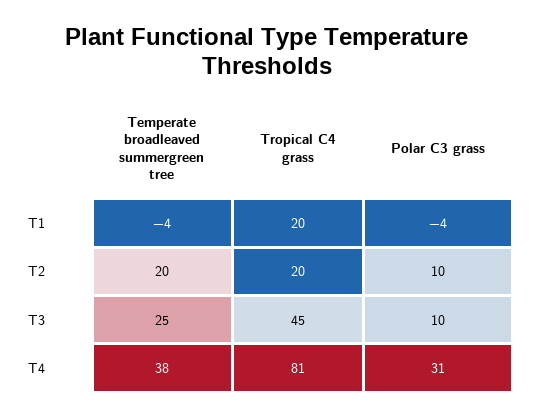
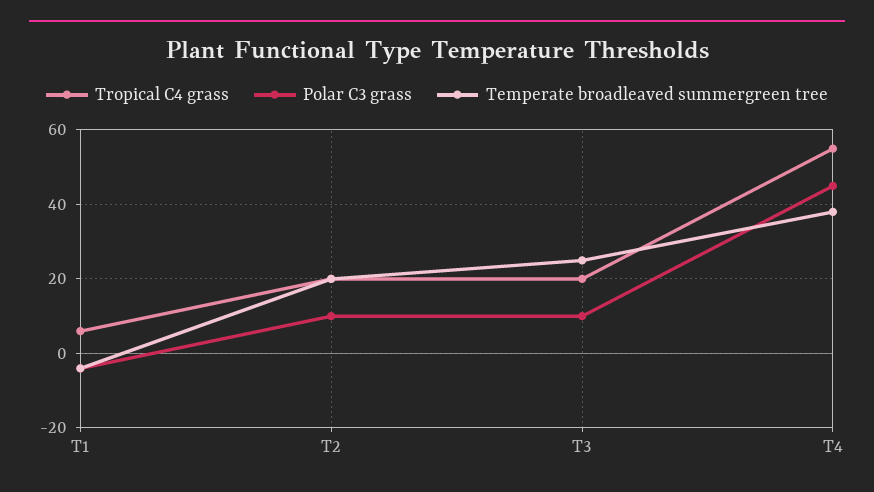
Tropical C4 grass, T1: 20 -> 5
Tropical C4 grass, T3: 45 -> 20
Tropical C4 grass, T4: 81 -> 55
Polar C3 grass, T4: 31 -> 45

